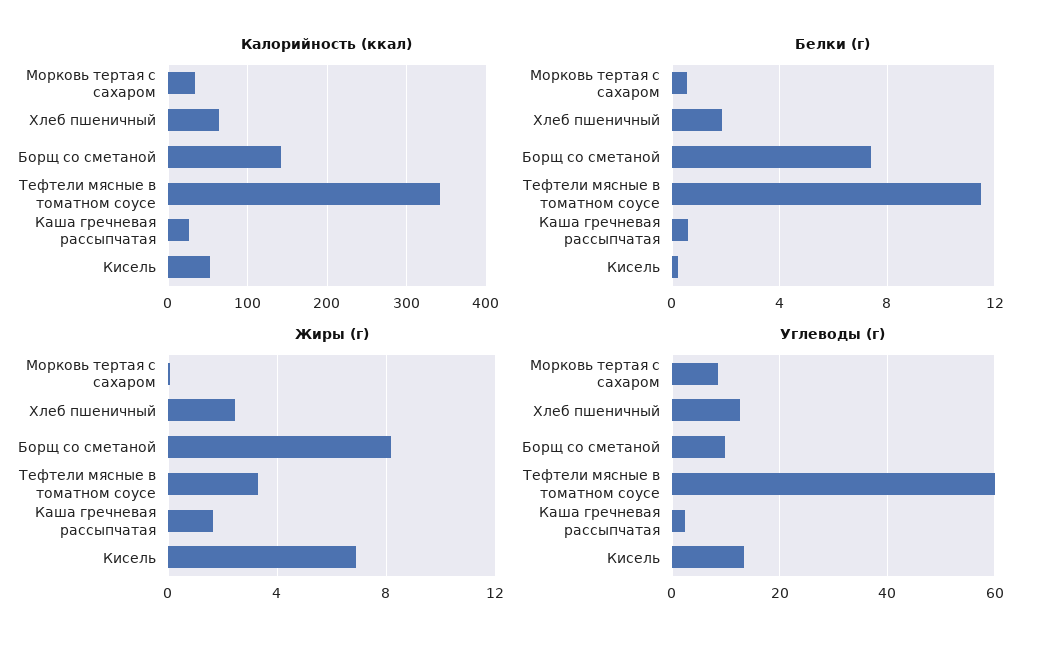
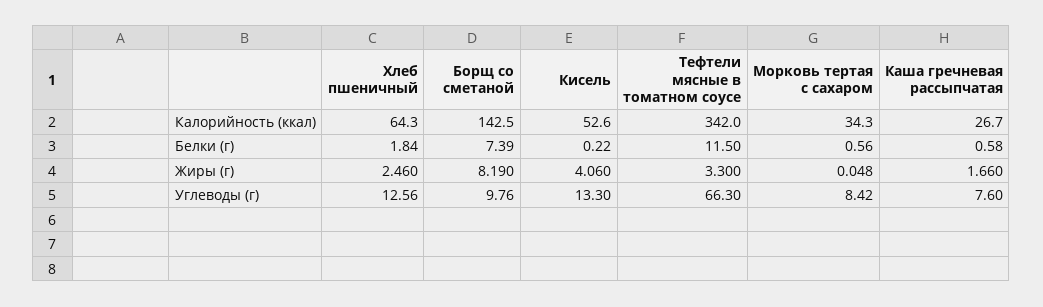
Жиры (г), Кисель: 7 -> 4.06
Углеводы (г), Тефтели мясные в томатном соусе: 60 -> 66.3
Углеводы (г), Каша гречневая рассыпчатая: 2 -> 7.6

